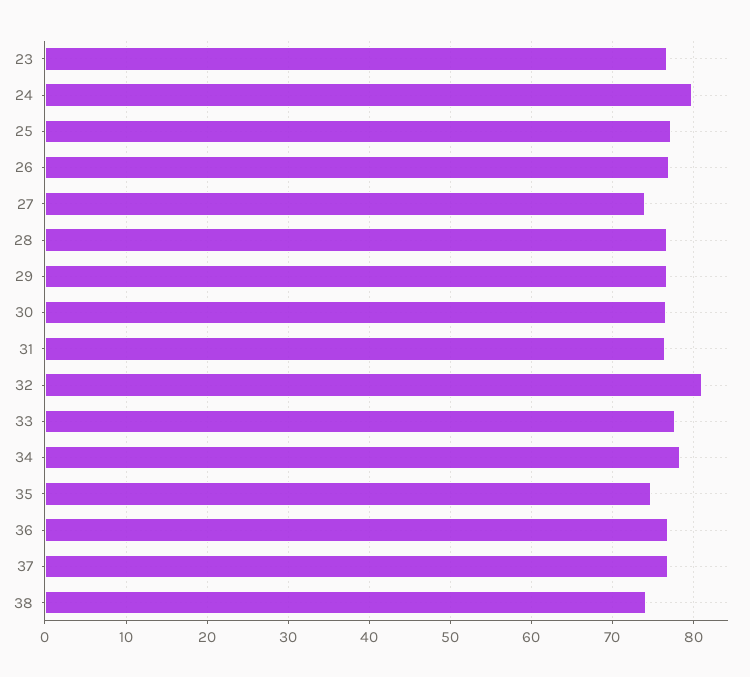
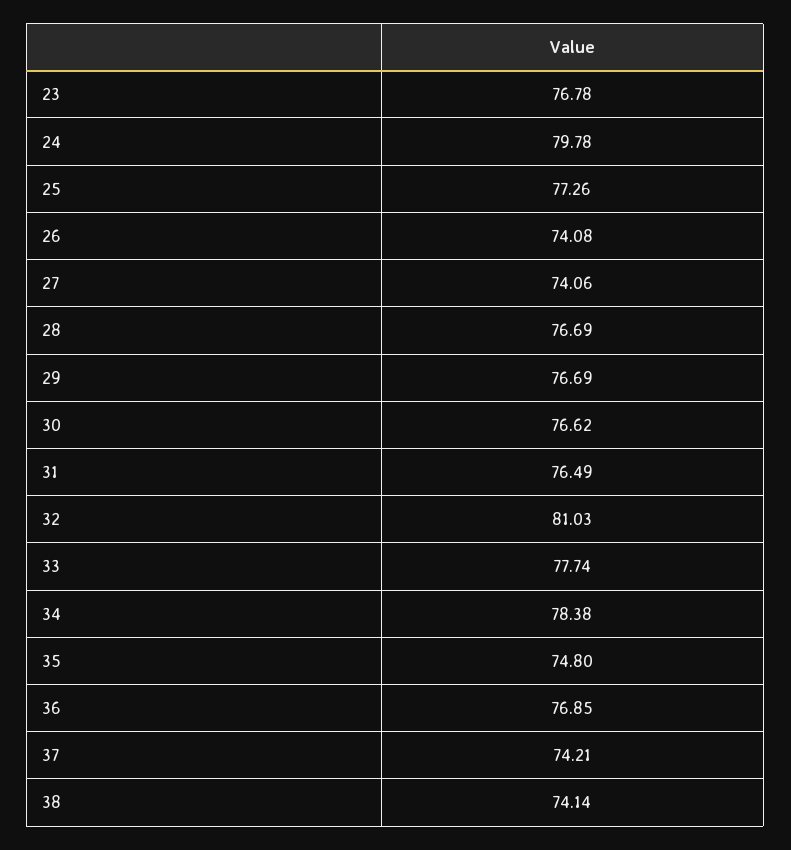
26: 77 -> 74.08
37: 77 -> 74.21

